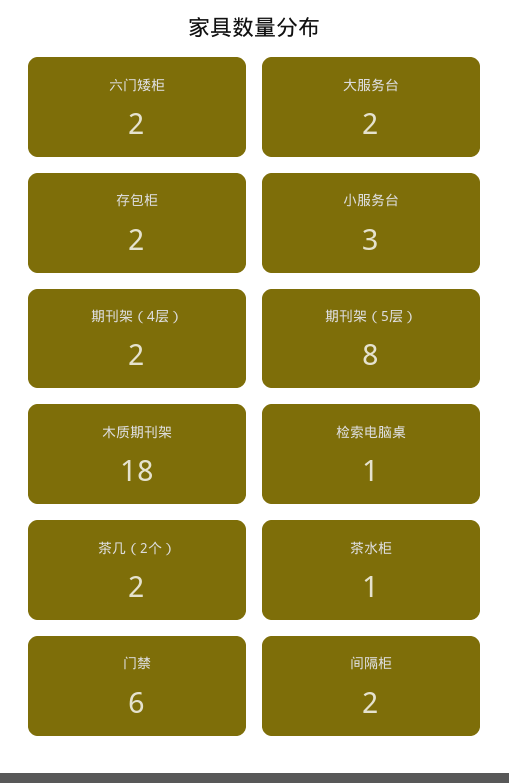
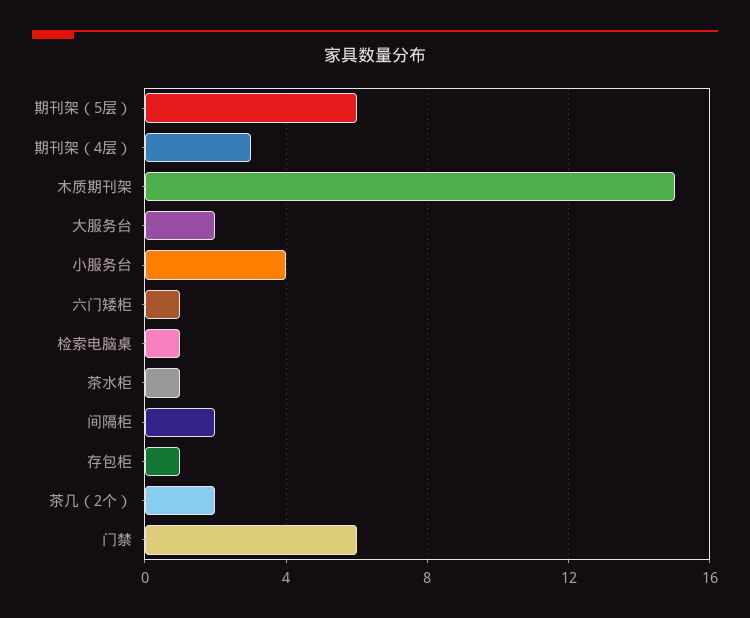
六门矮柜: 2 -> 1
存包柜: 2 -> 1
小服务台: 3 -> 4
期刊架（4层）: 2 -> 3
期刊架（5层）: 8 -> 6
木质期刊架: 18 -> 15

